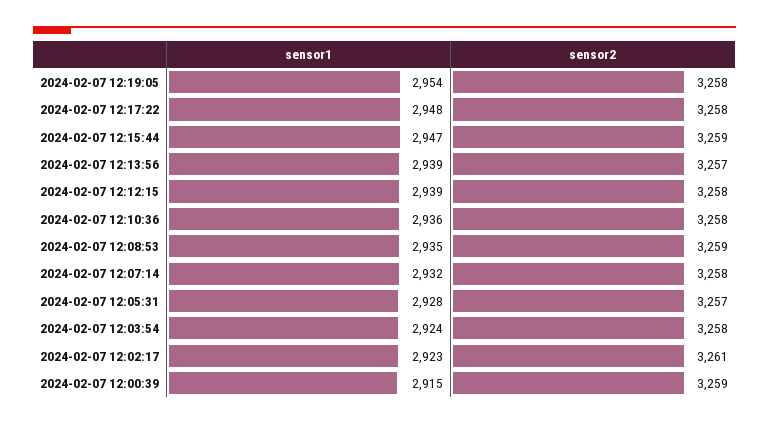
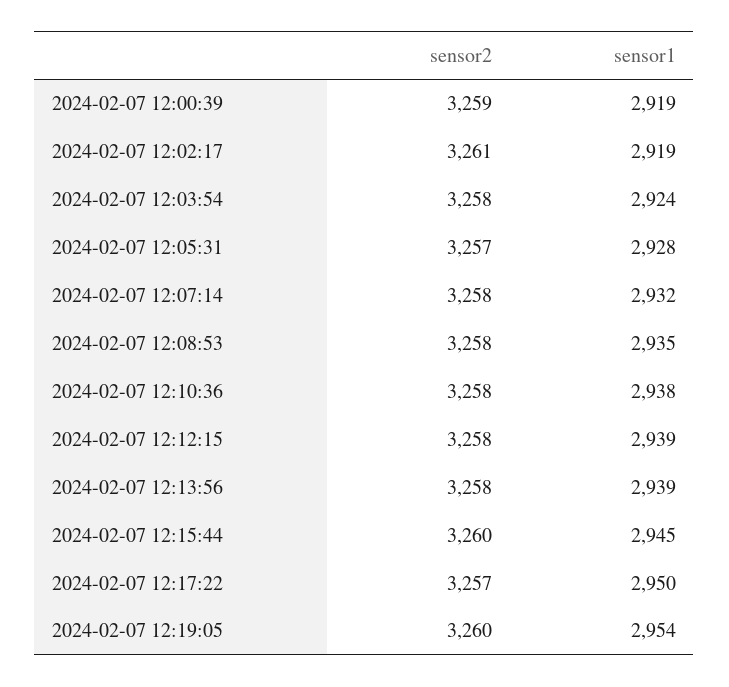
sensor2, 2024-02-07 12:19:05: 3258 -> 3260
sensor1, 2024-02-07 12:17:22: 2948 -> 2950
sensor2, 2024-02-07 12:17:22: 3258 -> 3257
sensor1, 2024-02-07 12:15:44: 2947 -> 2945
sensor2, 2024-02-07 12:15:44: 3259 -> 3260
sensor2, 2024-02-07 12:13:56: 3257 -> 3258
sensor1, 2024-02-07 12:10:36: 2936 -> 2938
sensor2, 2024-02-07 12:08:53: 3259 -> 3258
sensor1, 2024-02-07 12:02:17: 2923 -> 2919
sensor1, 2024-02-07 12:00:39: 2915 -> 2919

